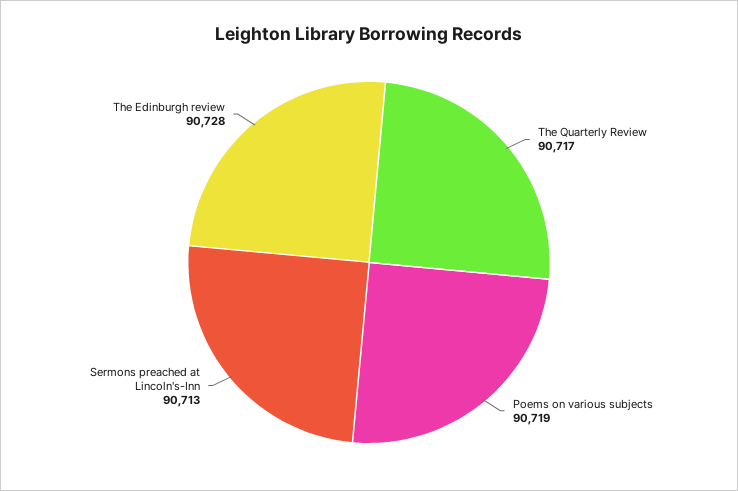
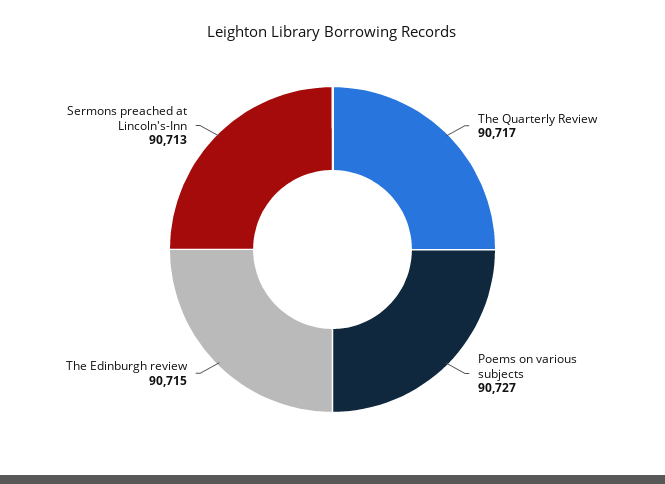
Poems on various subjects: 90719 -> 90727
The Edinburgh review: 90728 -> 90715

